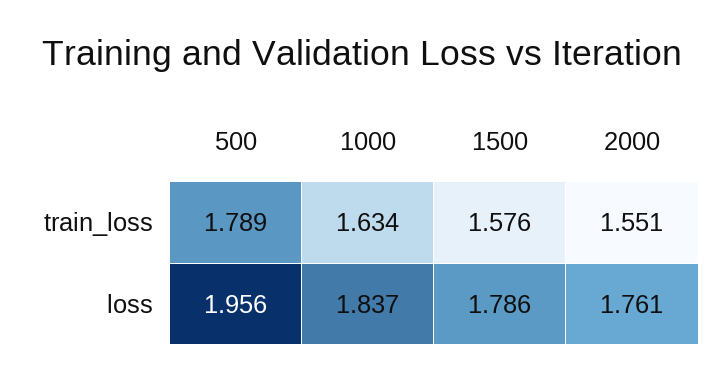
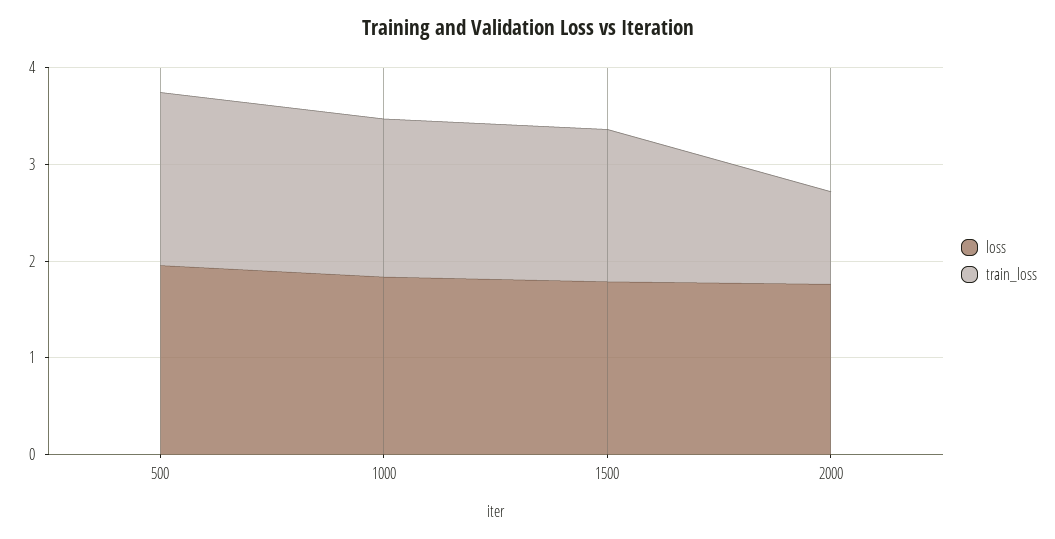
train_loss, 2000: 1.551 -> 1

